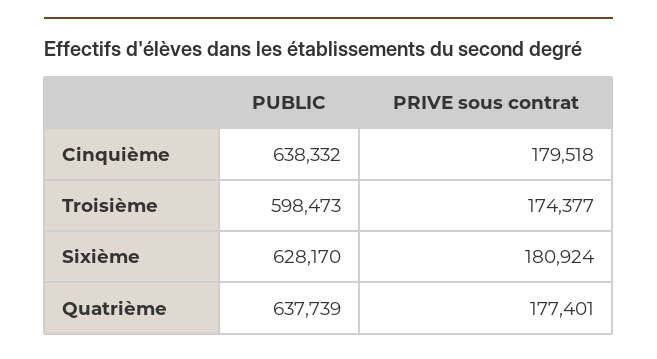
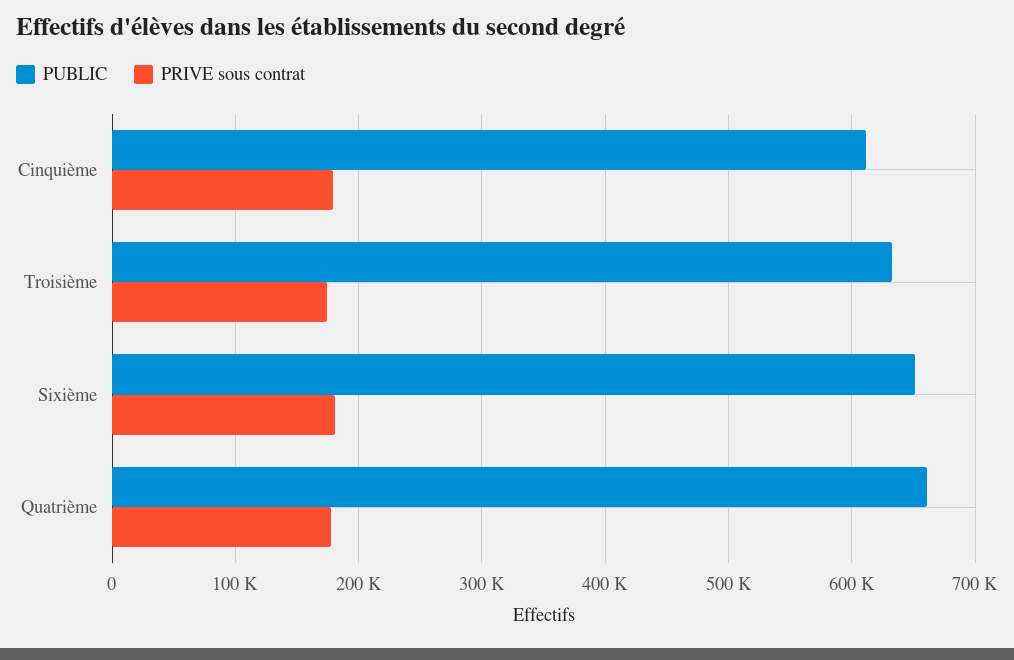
PUBLIC, Cinquième: 638332 -> 610000
PUBLIC, Troisième: 598473 -> 630000
PUBLIC, Sixième: 628170 -> 650000
PUBLIC, Quatrième: 637739 -> 660000

